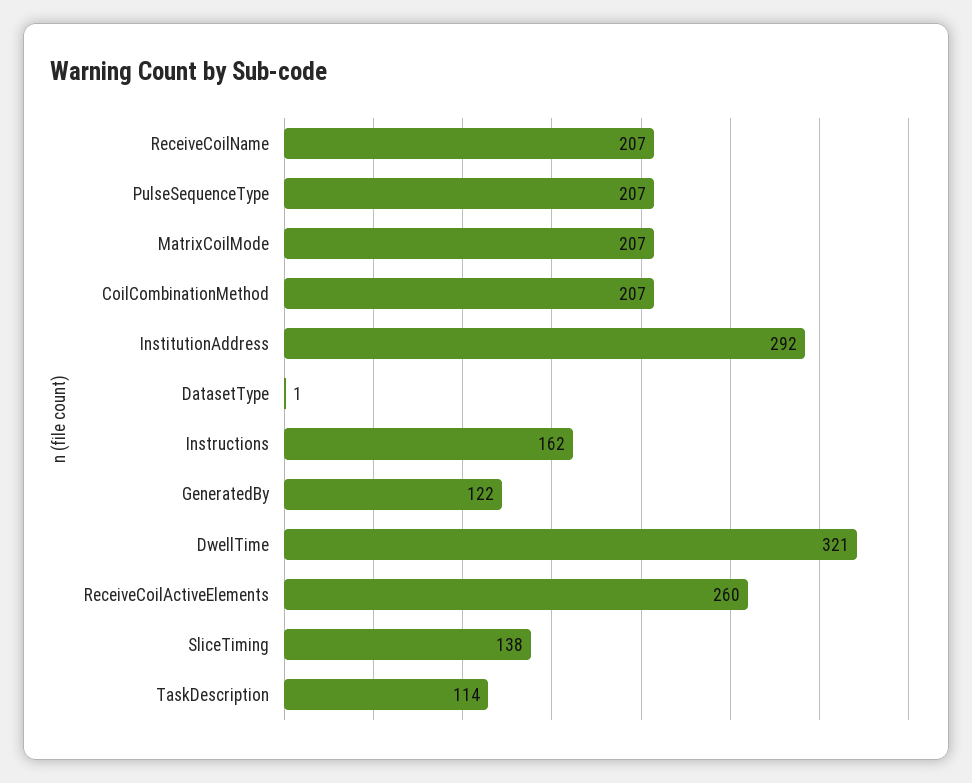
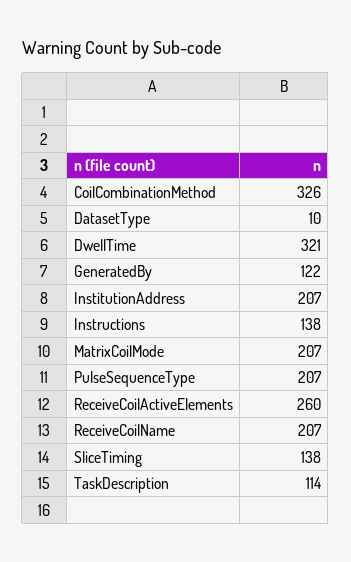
CoilCombinationMethod: 207 -> 326
InstitutionAddress: 292 -> 207
DatasetType: 1 -> 10
Instructions: 162 -> 138

